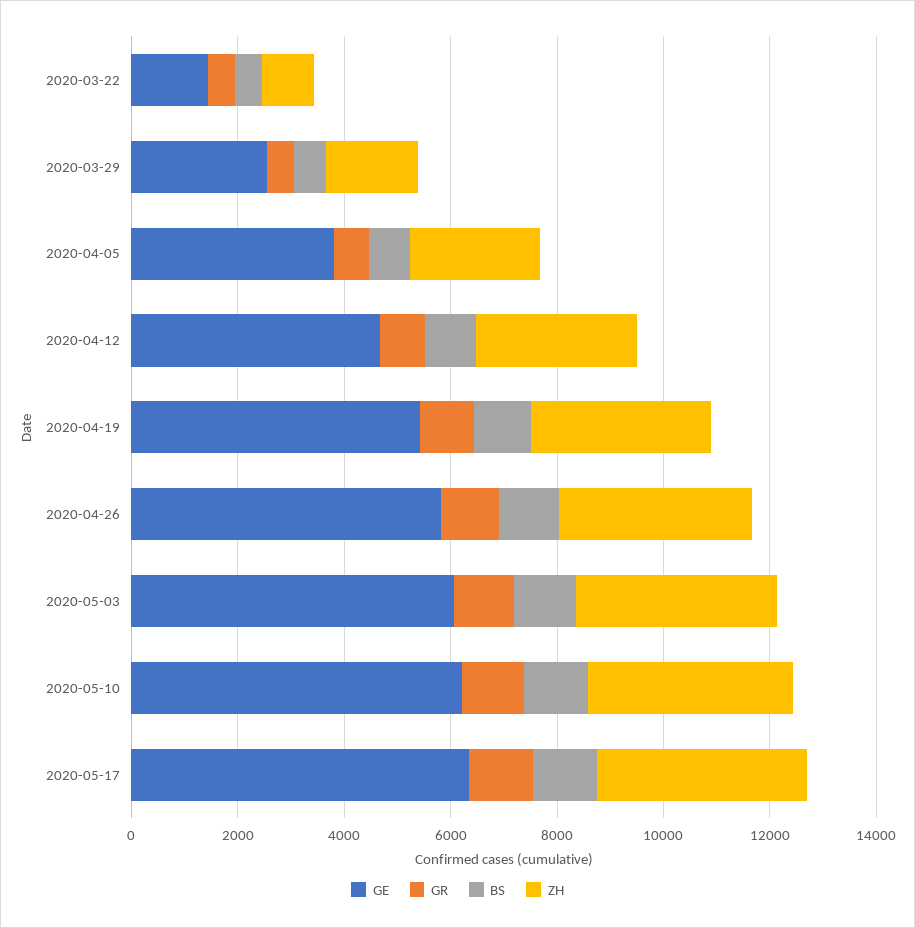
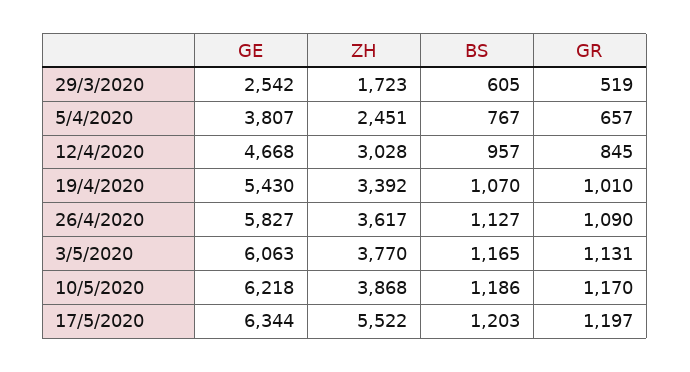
GE, 2020-03-22: 1500 -> none
GR, 2020-03-22: 500 -> none
BS, 2020-03-22: 500 -> none
ZH, 2020-03-22: 1000 -> none
ZH, 2020-05-17: 4000 -> 5522

